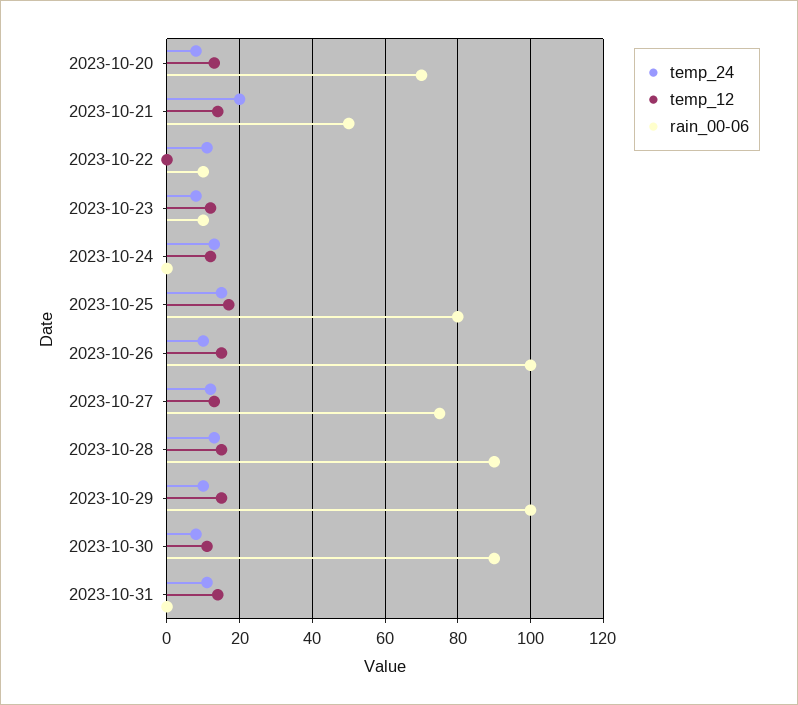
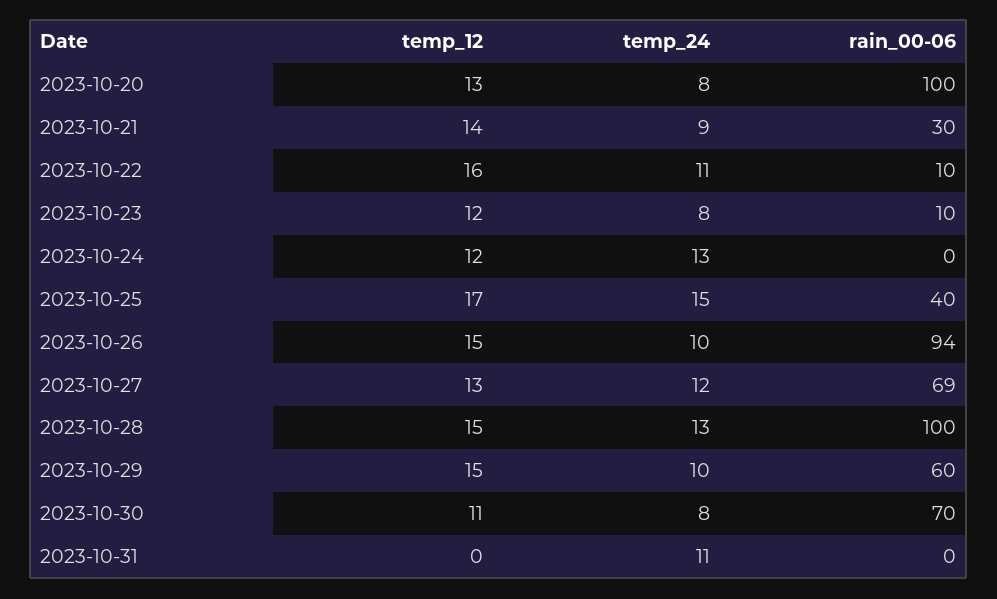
rain_00-06, 2023-10-20: 70 -> 100
temp_24, 2023-10-21: 20 -> 9
rain_00-06, 2023-10-21: 50 -> 30
temp_12, 2023-10-22: 0 -> 16
rain_00-06, 2023-10-25: 80 -> 40
rain_00-06, 2023-10-26: 100 -> 94
rain_00-06, 2023-10-27: 75 -> 69
rain_00-06, 2023-10-28: 90 -> 100
rain_00-06, 2023-10-29: 100 -> 60
rain_00-06, 2023-10-30: 90 -> 70
temp_12, 2023-10-31: 15 -> 0

